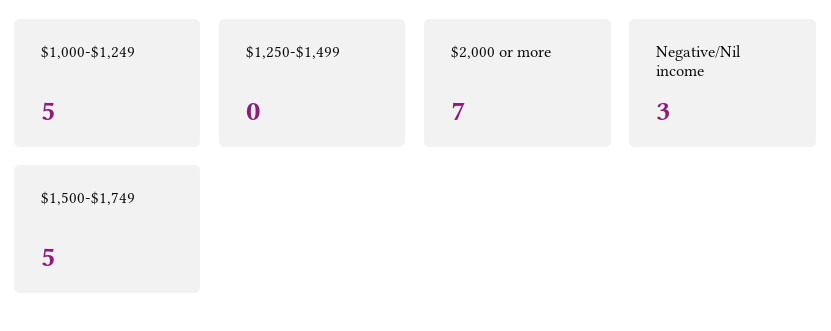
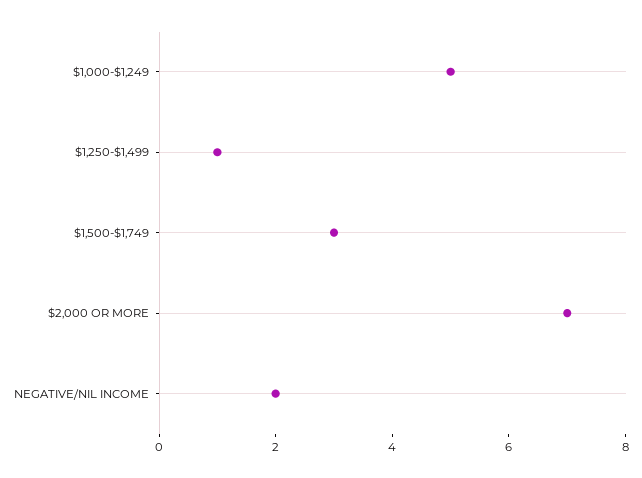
$1,250-$1,499: 0 -> 1
Negative/Nil income: 3 -> 2
$1,500-$1,749: 5 -> 3

